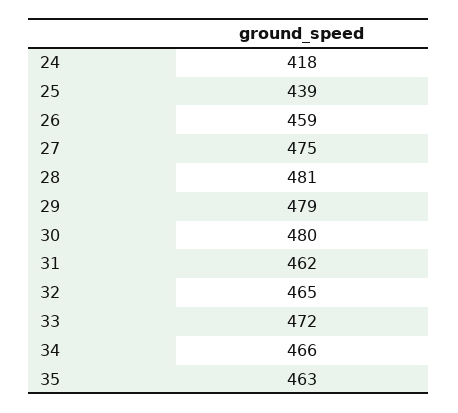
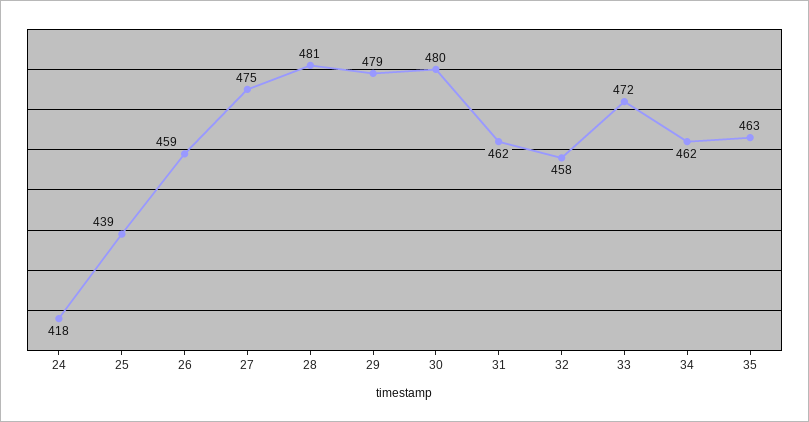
32: 465 -> 458
34: 466 -> 462

